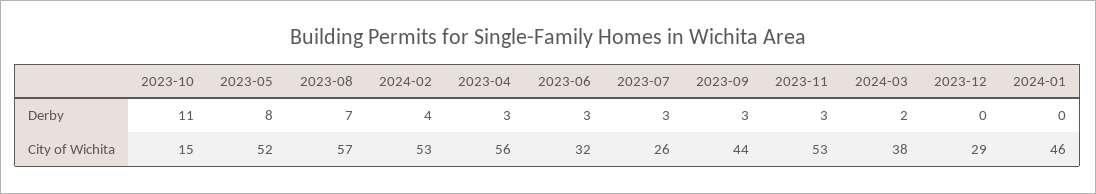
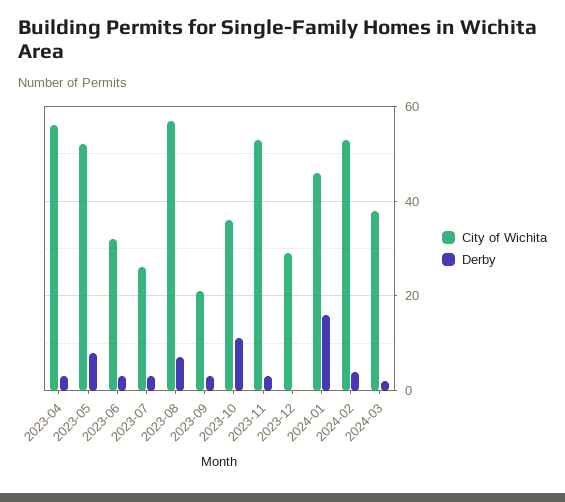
Derby, 2024-01: 0 -> 15
City of Wichita, 2023-10: 15 -> 35
City of Wichita, 2023-09: 44 -> 20

